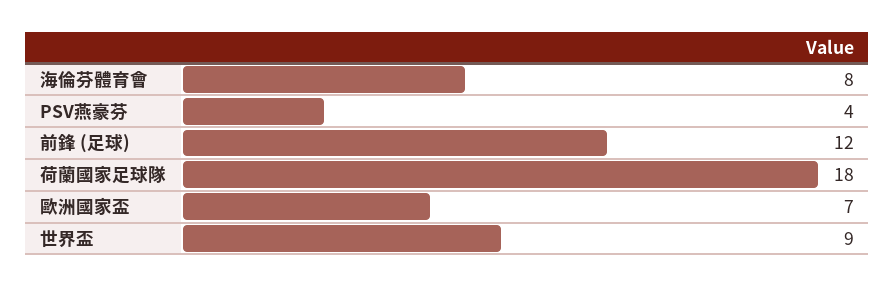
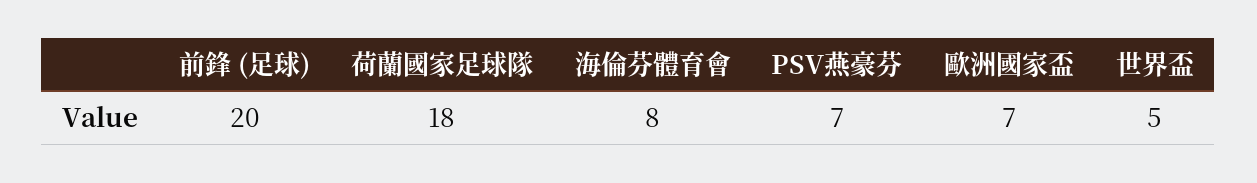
PSV燕豪芬: 4 -> 7
前鋒 (足球): 12 -> 20
世界盃: 9 -> 5

